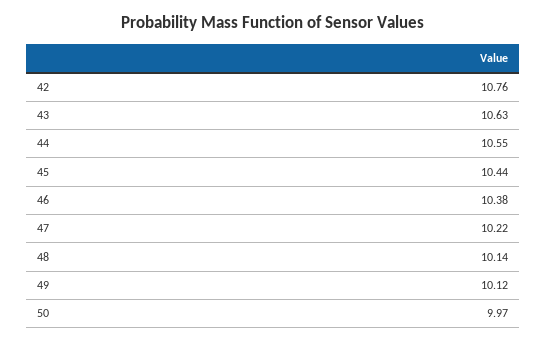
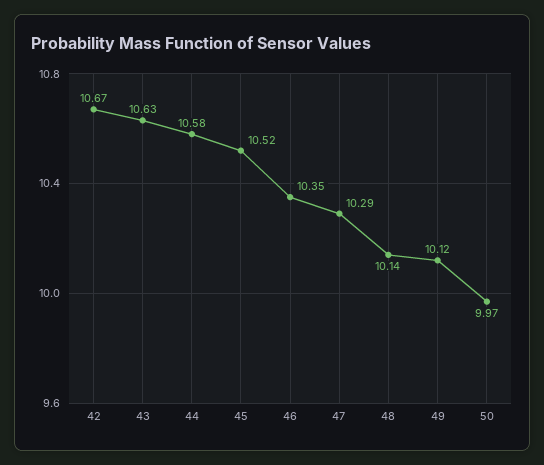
42: 10.76 -> 10.67
44: 10.55 -> 10.58
45: 10.44 -> 10.52
46: 10.38 -> 10.35
47: 10.22 -> 10.29

